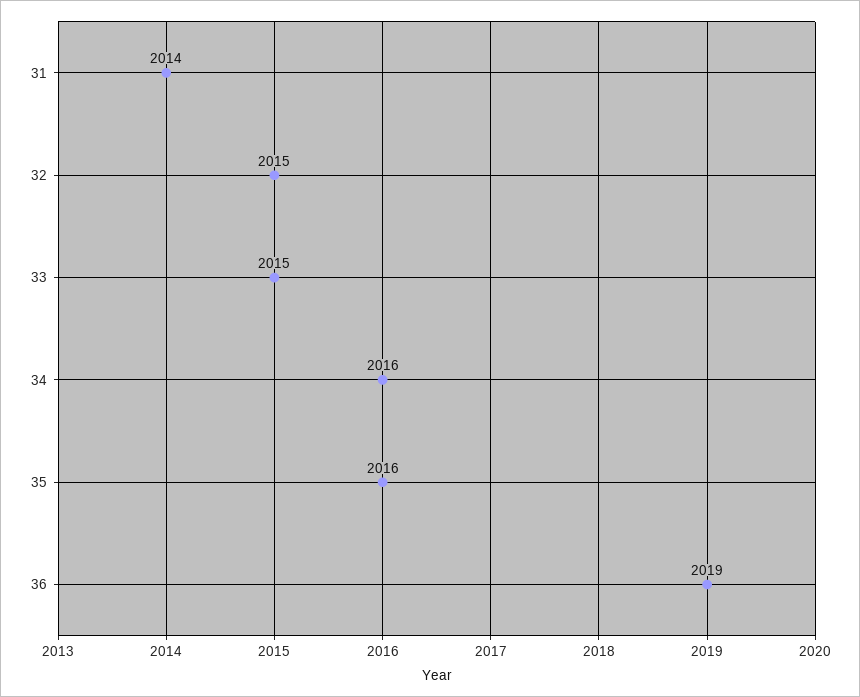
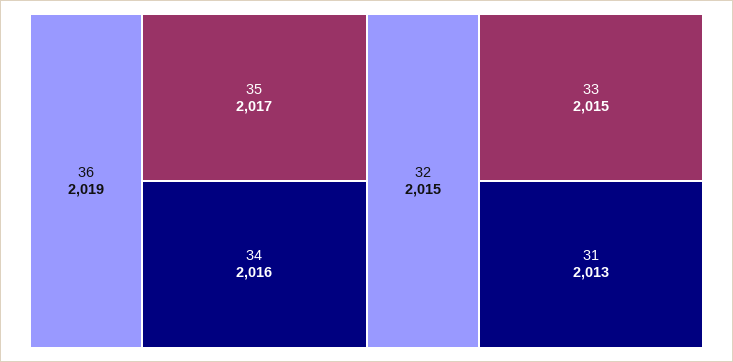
31: 2014 -> 2013
35: 2016 -> 2017

